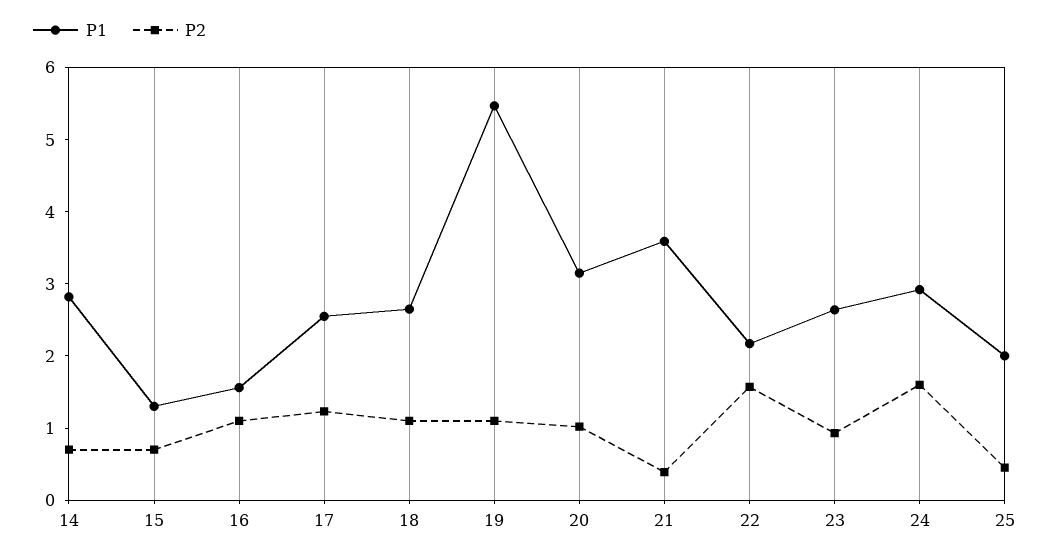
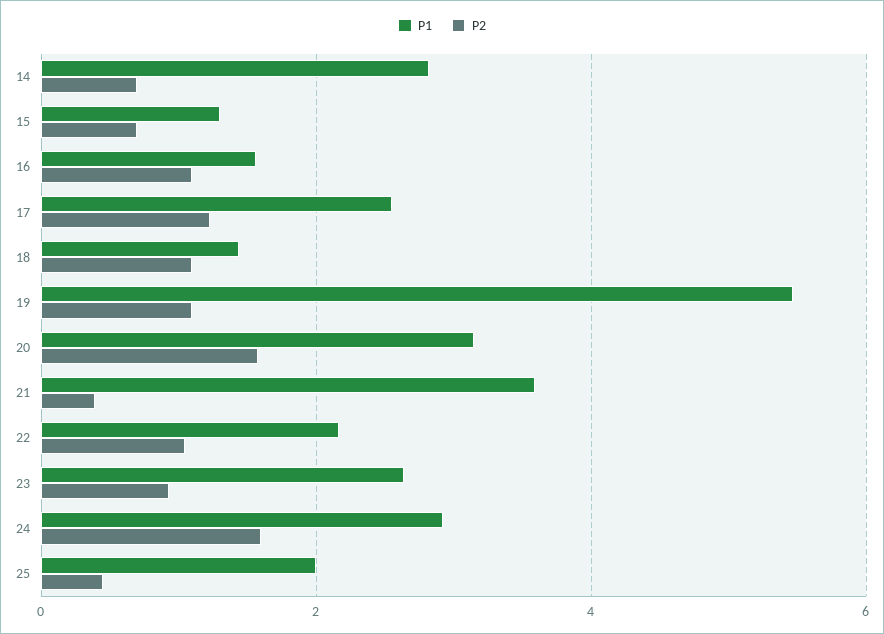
P1, 18: 2.6 -> 1.4
P2, 20: 1 -> 1.6
P2, 22: 1.6 -> 1

